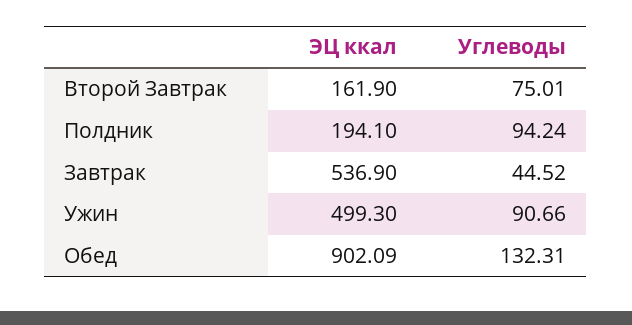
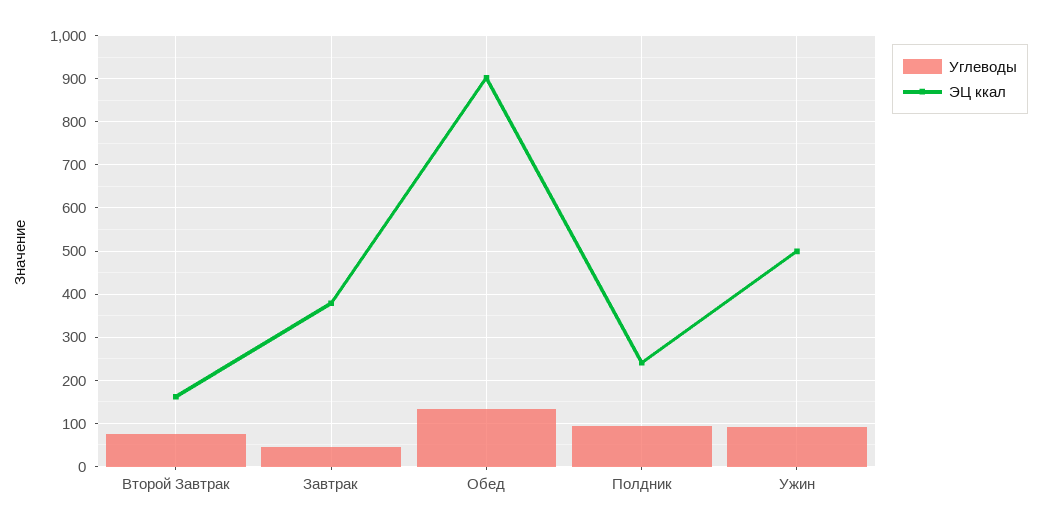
ЭЦ ккал, Полдник: 194.1 -> 240
ЭЦ ккал, Завтрак: 536.9 -> 380

